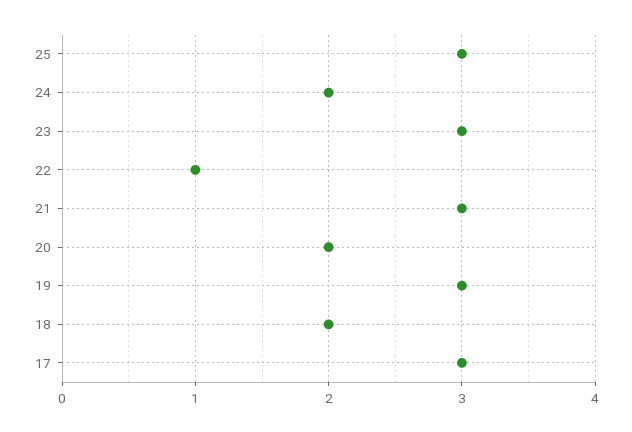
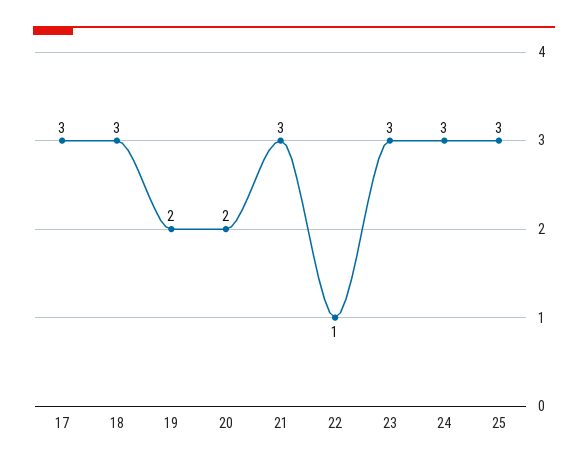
24: 2 -> 3
19: 3 -> 2
18: 2 -> 3

